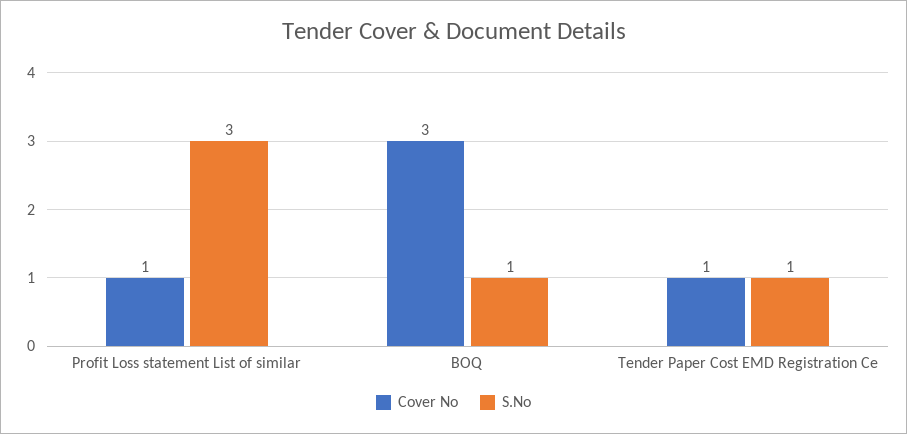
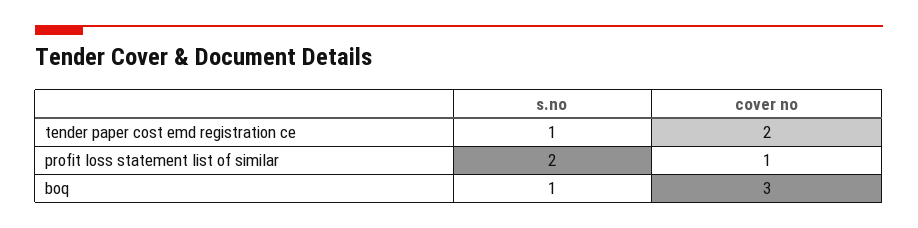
S.No, Profit Loss statement List of similar: 3 -> 2
Cover No, Tender Paper Cost EMD Registration Ce: 1 -> 2

